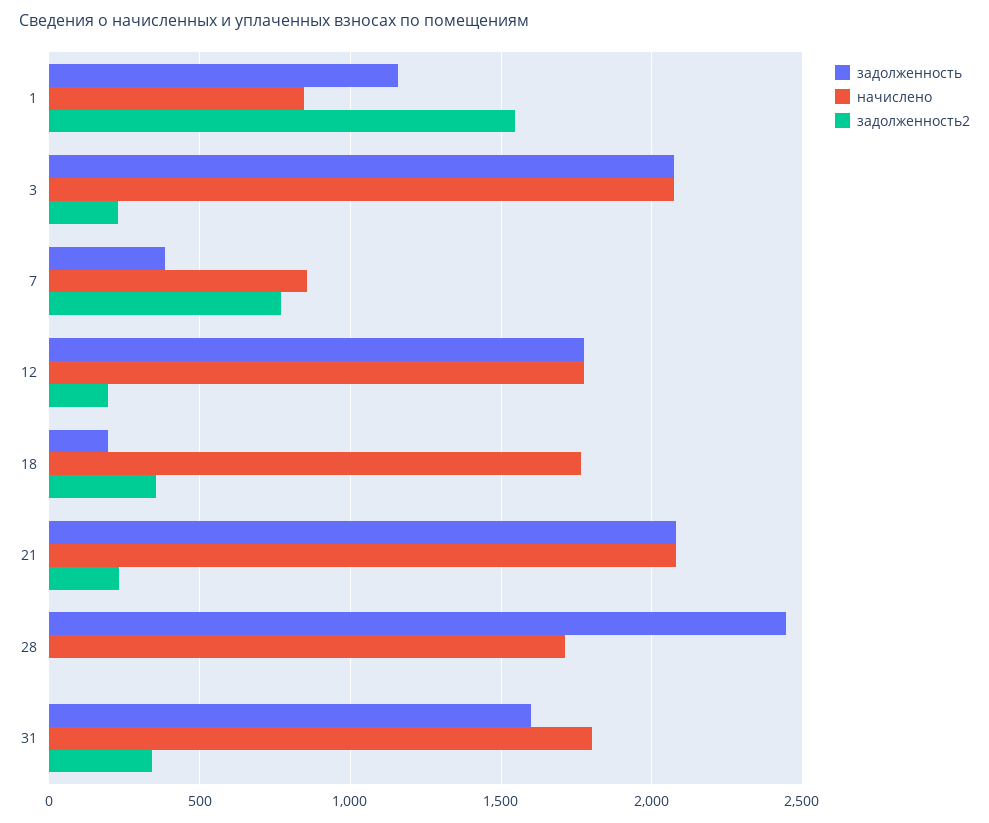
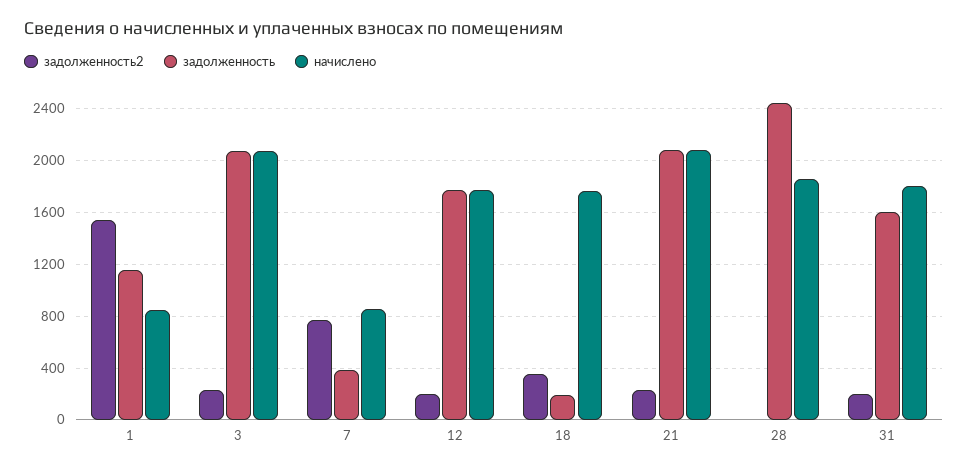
начислено, 28: 1700 -> 1850
задолженность2, 31: 350 -> 200

